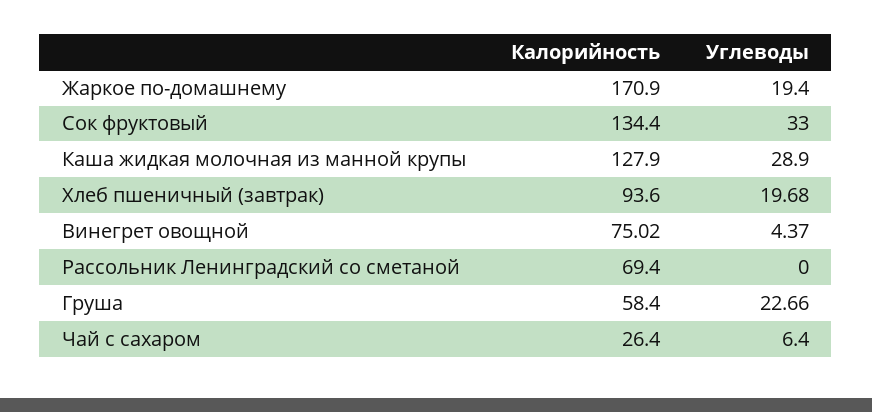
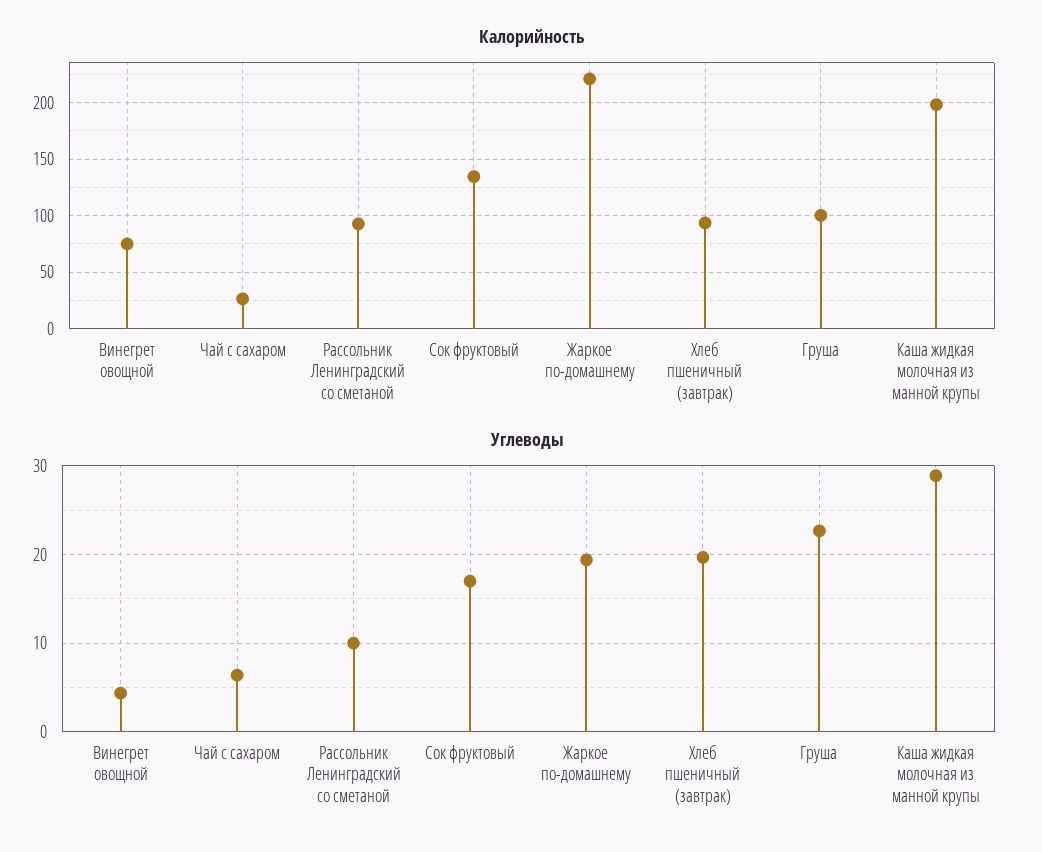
Калорийность, Жаркое по-домашнему: 170.9 -> 220
Углеводы, Сок фруктовый: 33 -> 17
Калорийность, Каша жидкая молочная из манной крупы: 127.9 -> 200
Калорийность, Рассольник Ленинградский со сметаной: 69.4 -> 90
Углеводы, Рассольник Ленинградский со сметаной: 0 -> 10
Калорийность, Груша: 58.4 -> 100

